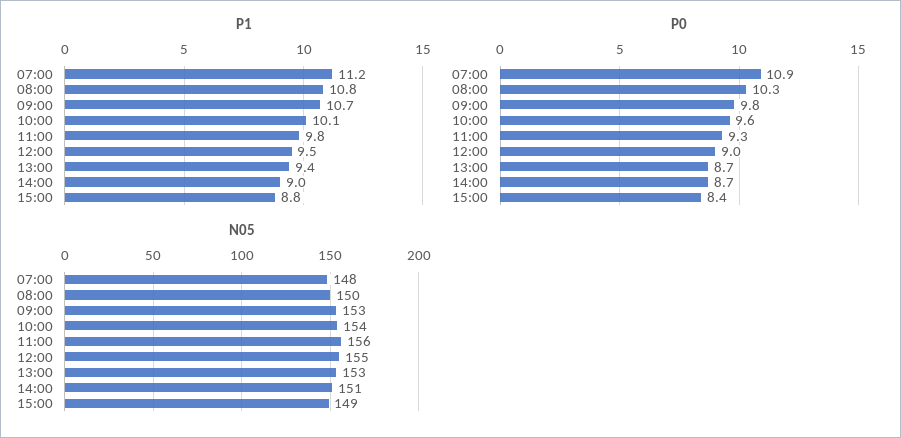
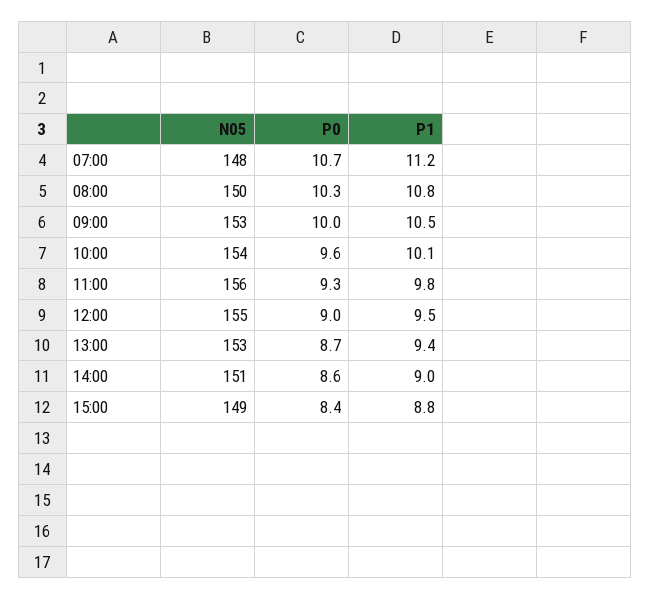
P1, 09:00: 10.7 -> 10.5
P0, 07:00: 10.9 -> 10.7
P0, 09:00: 9.8 -> 10
P0, 14:00: 8.7 -> 8.6

